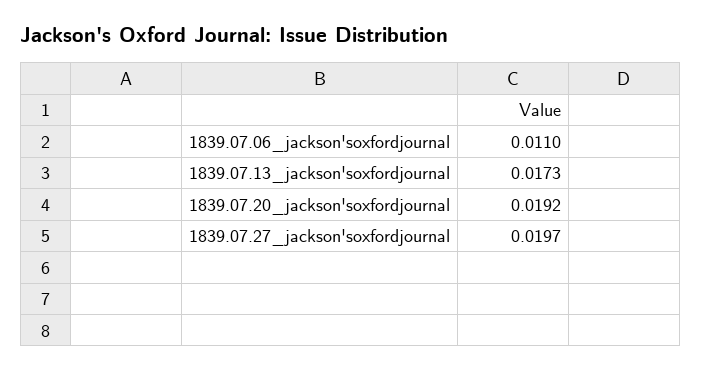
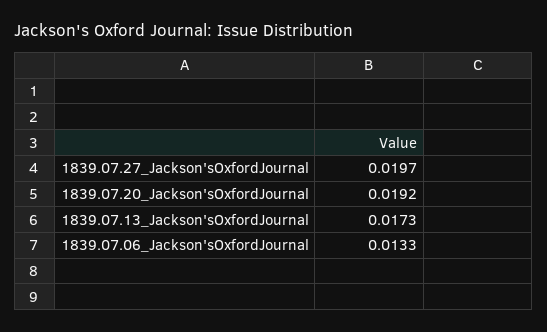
1839.07.06_jackson'soxfordjournal: 0.011 -> 0.0133

